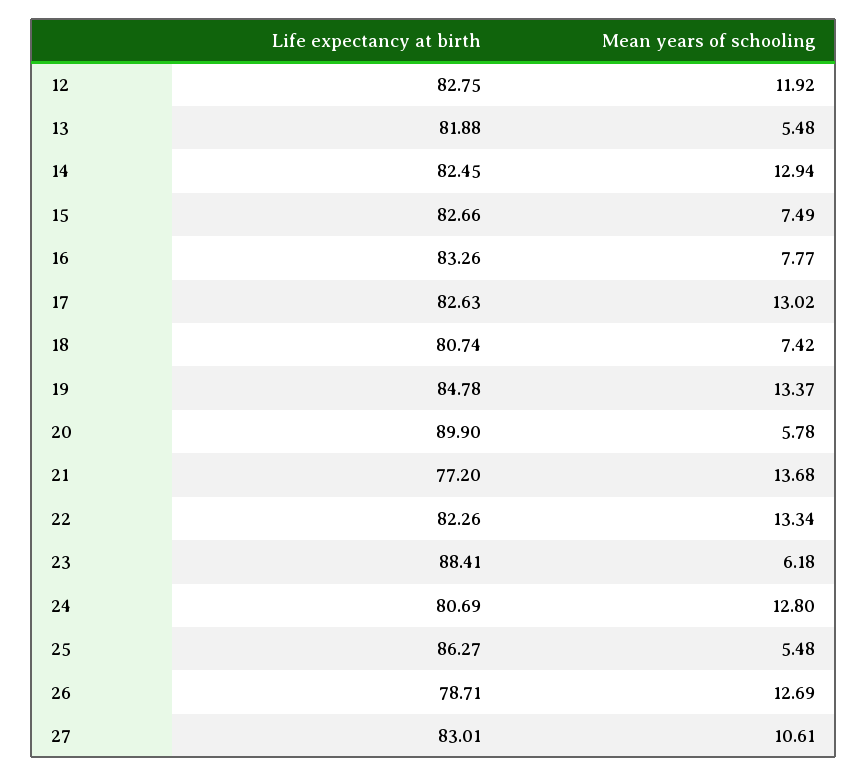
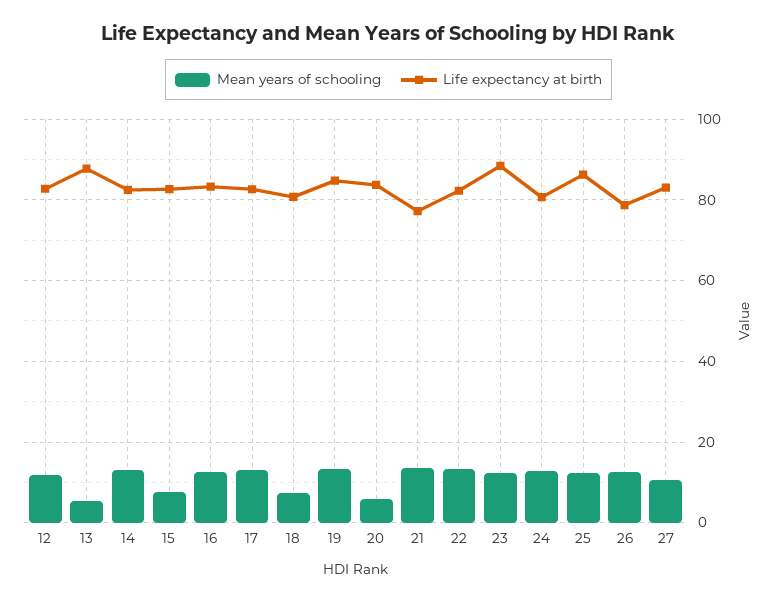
Life expectancy at birth, 13: 81.88 -> 88
Mean years of schooling, 16: 7.77 -> 12
Life expectancy at birth, 20: 89.9 -> 84
Mean years of schooling, 23: 6.18 -> 12
Mean years of schooling, 25: 5.48 -> 12

